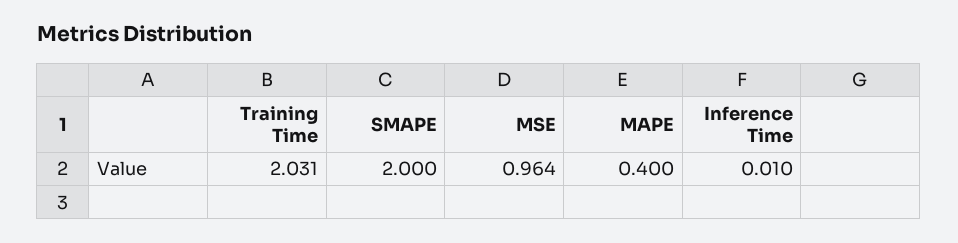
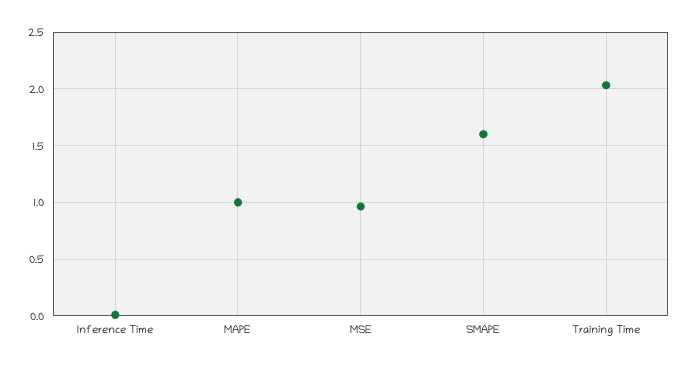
SMAPE: 2 -> 1.6
MAPE: 0.4 -> 1

